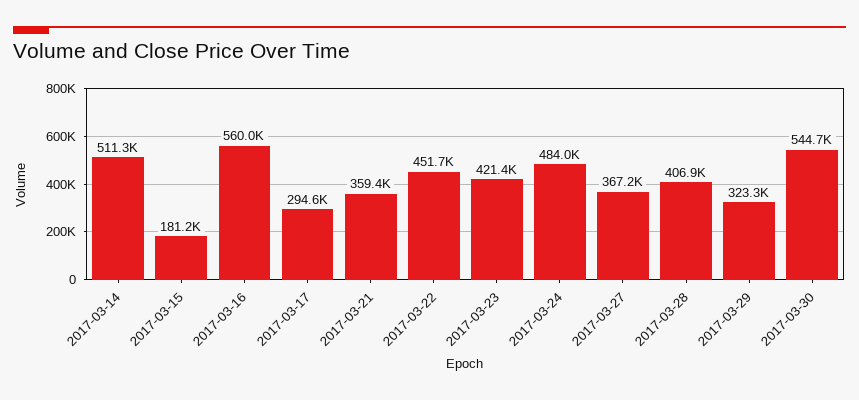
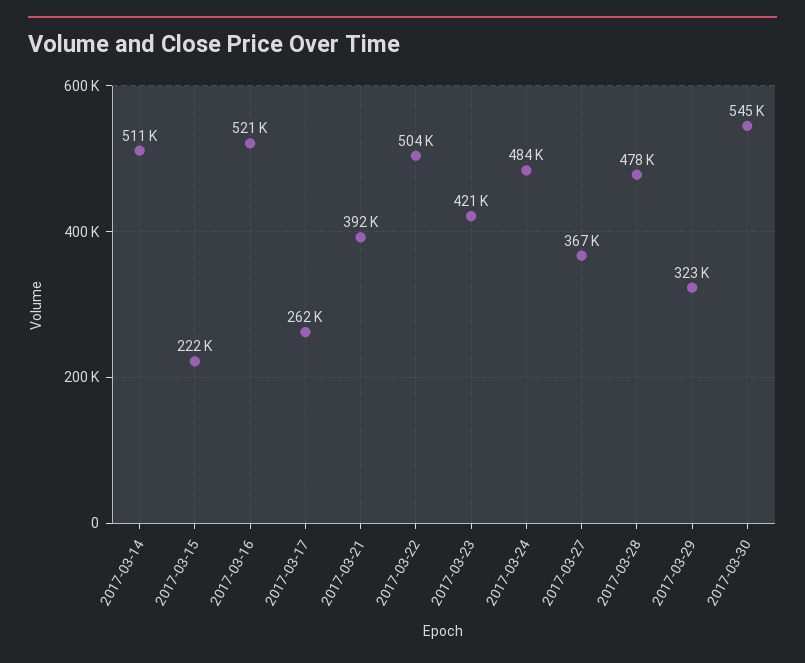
2017-03-15: 181200 -> 222000
2017-03-16: 560000 -> 521000
2017-03-17: 294600 -> 262000
2017-03-21: 359400 -> 392000
2017-03-22: 451700 -> 504000
2017-03-28: 406900 -> 478000

